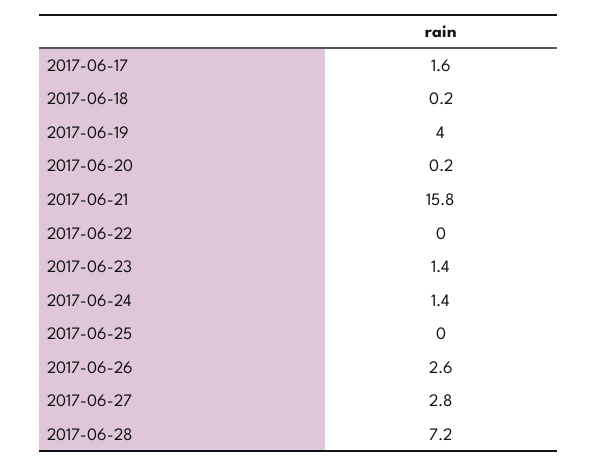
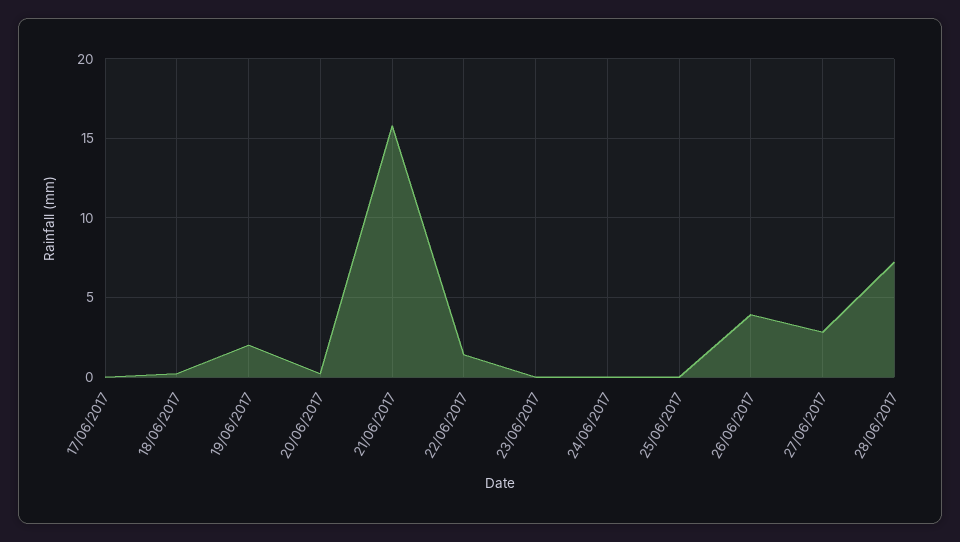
2017-06-17: 1.6 -> 0
2017-06-19: 4 -> 2
2017-06-22: 0 -> 1.5
2017-06-23: 1.4 -> 0
2017-06-24: 1.4 -> 0
2017-06-26: 2.6 -> 4

